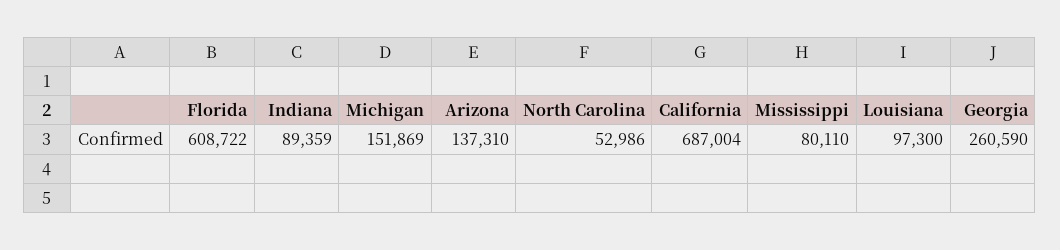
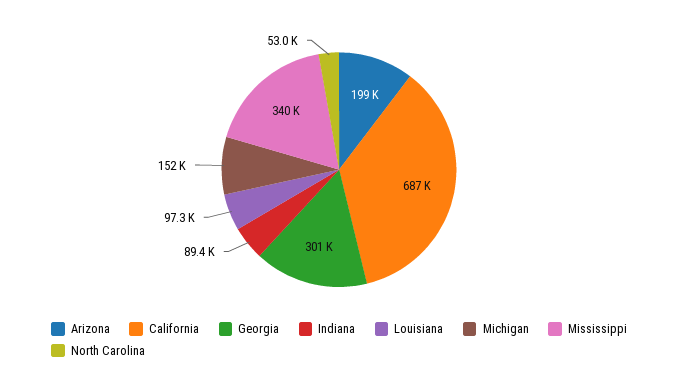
Florida: 608722 -> none
Arizona: 137310 -> 199000
Mississippi: 80110 -> 340000
Georgia: 260590 -> 301000

